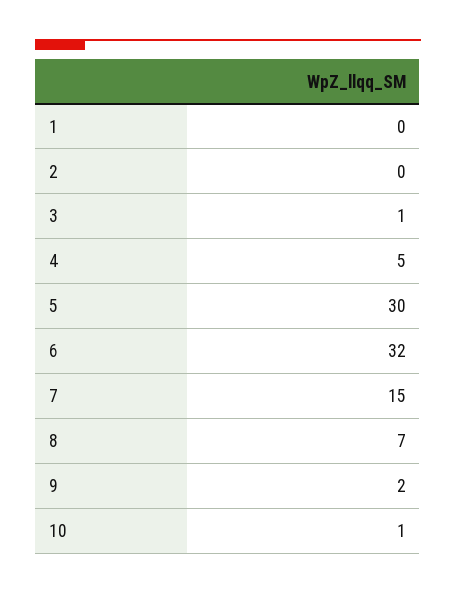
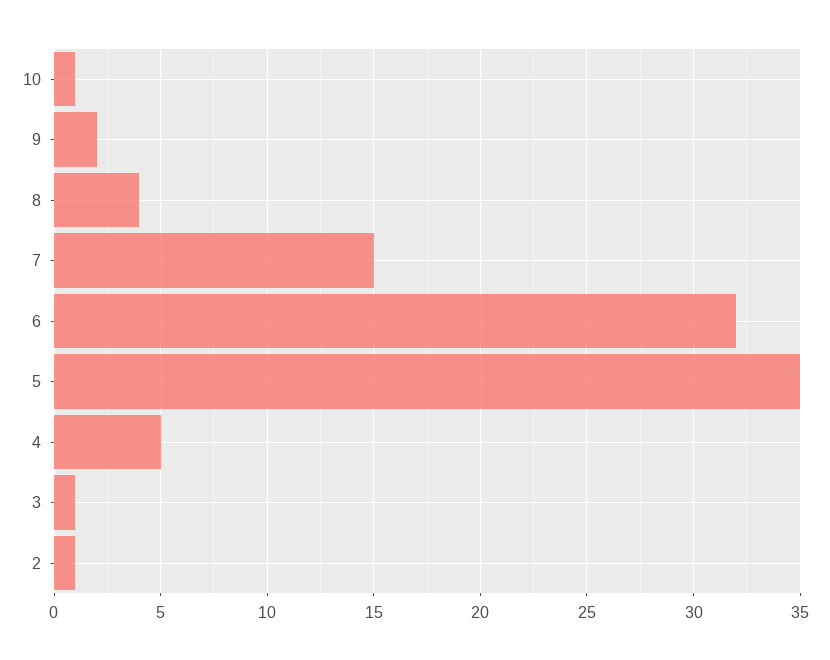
1: 0 -> none
2: 0 -> 1
5: 30 -> 35
8: 7 -> 4

